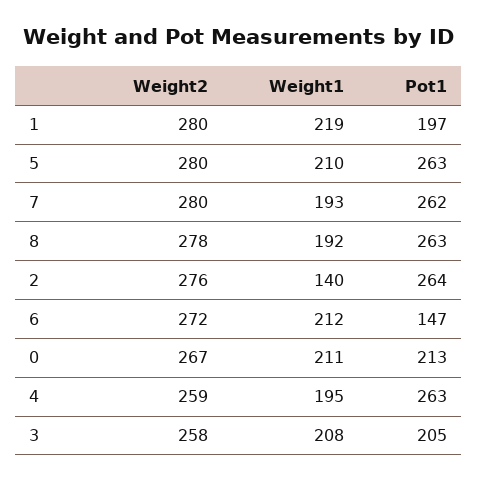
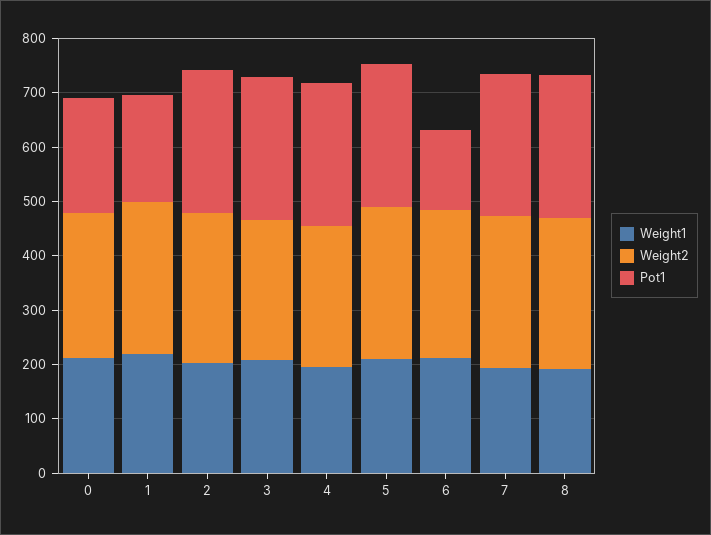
Weight1, 2: 140 -> 200
Pot1, 3: 205 -> 260

